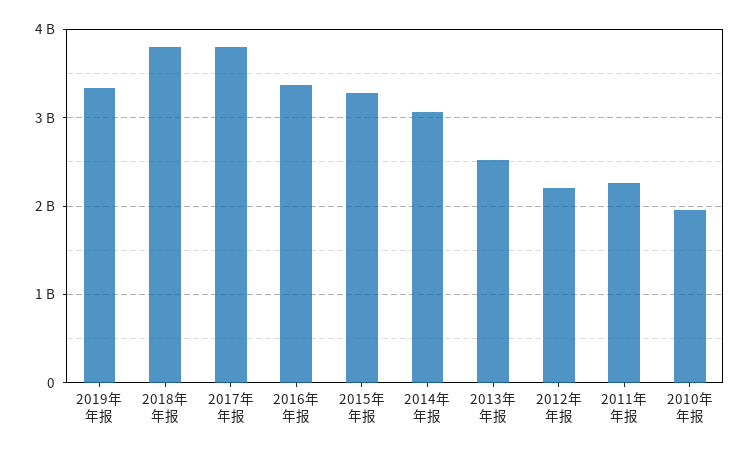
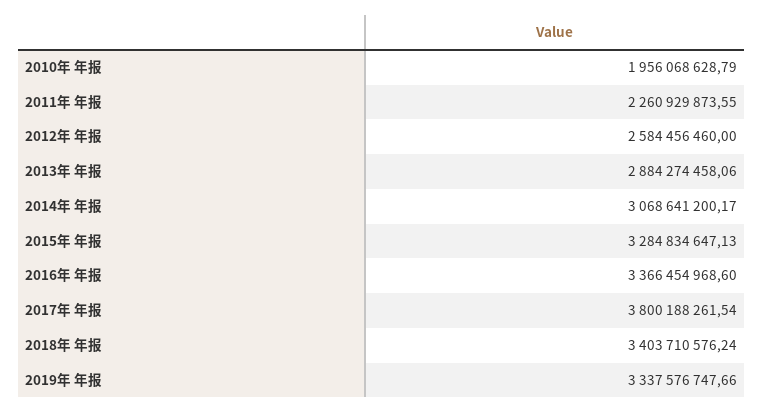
2018年 年报: 3800000000 -> 3403710576.24
2013年 年报: 2500000000 -> 2884274458.06
2012年 年报: 2200000000 -> 2584456460

